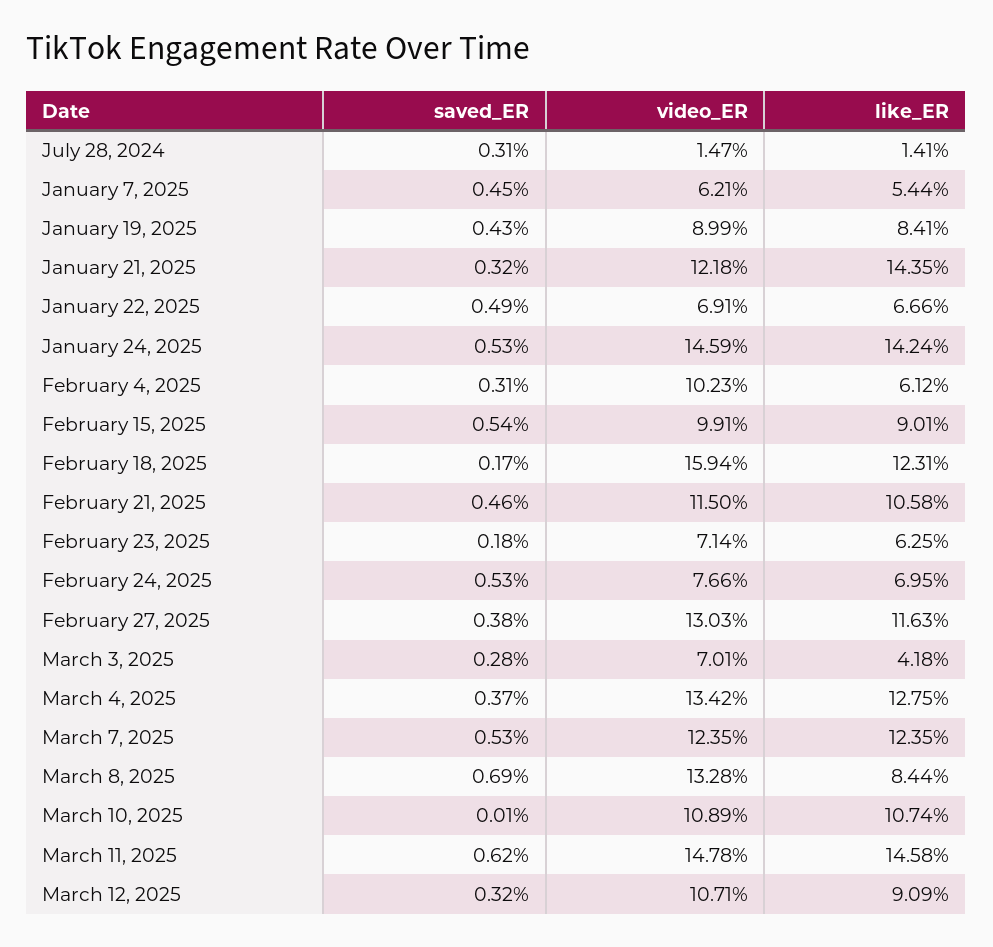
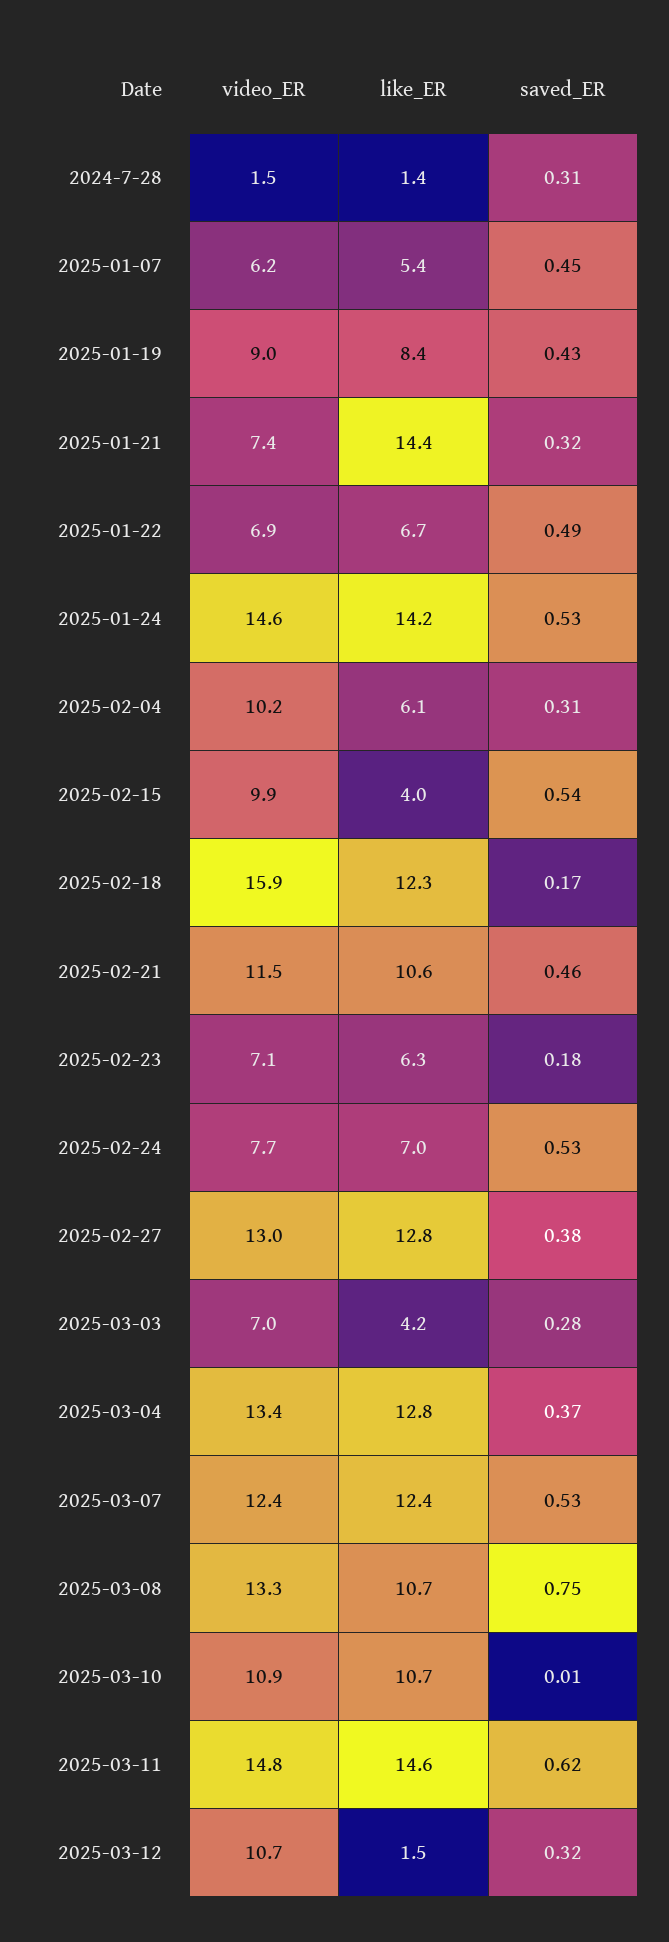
video_ER, January 21, 2025: 12.18 -> 7.4
like_ER, February 15, 2025: 9.01 -> 4
like_ER, February 27, 2025: 11.63 -> 12.8
saved_ER, March 8, 2025: 0.69 -> 0.75
like_ER, March 8, 2025: 8.44 -> 10.7
like_ER, March 12, 2025: 9.09 -> 1.5

